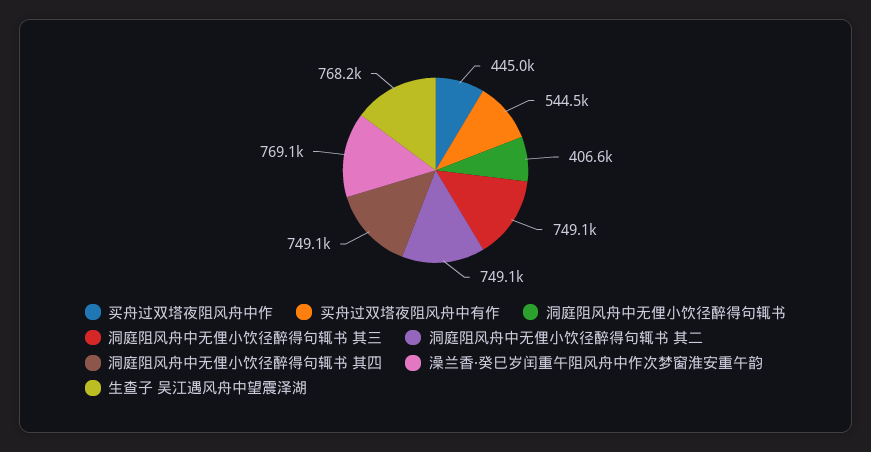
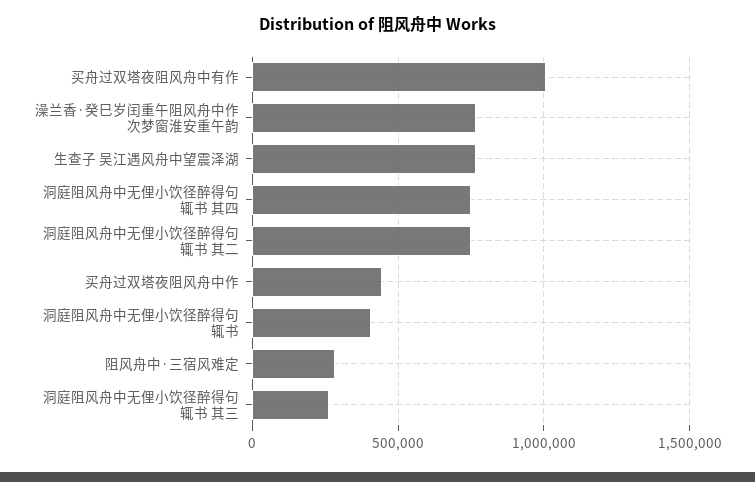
买舟过双塔夜阻风舟中有作: 544500 -> 1000000
洞庭阻风舟中无俚小饮径醉得句辄书 其三: 749100 -> 250000
阻风舟中·三宿风难定: none -> 300000

